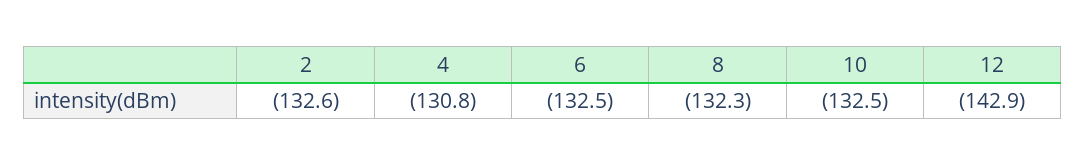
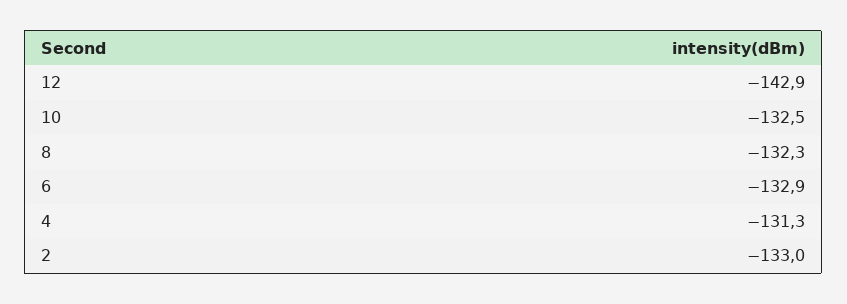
2: -132.6 -> -133
4: -130.8 -> -131.3
6: -132.5 -> -132.9

